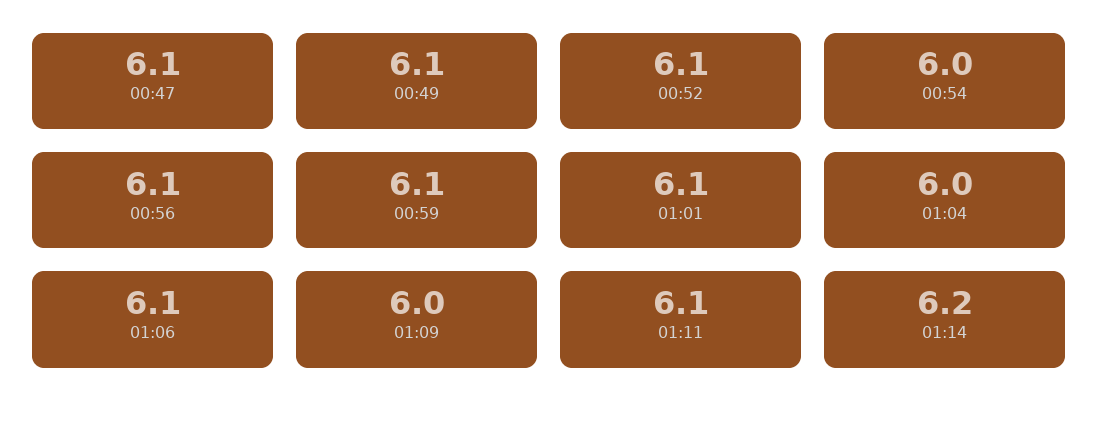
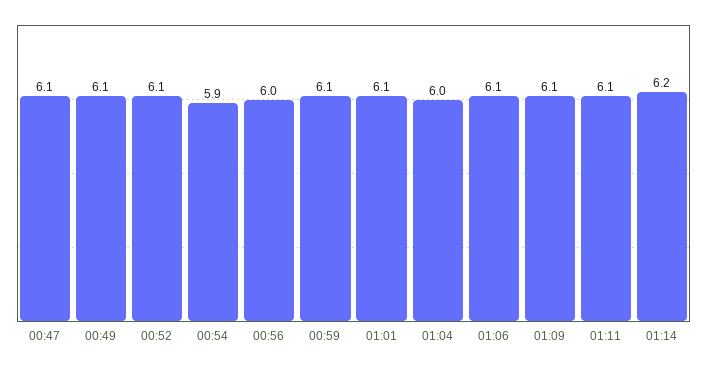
00:54: 6 -> 5.9
00:56: 6.1 -> 6
01:09: 6 -> 6.1

